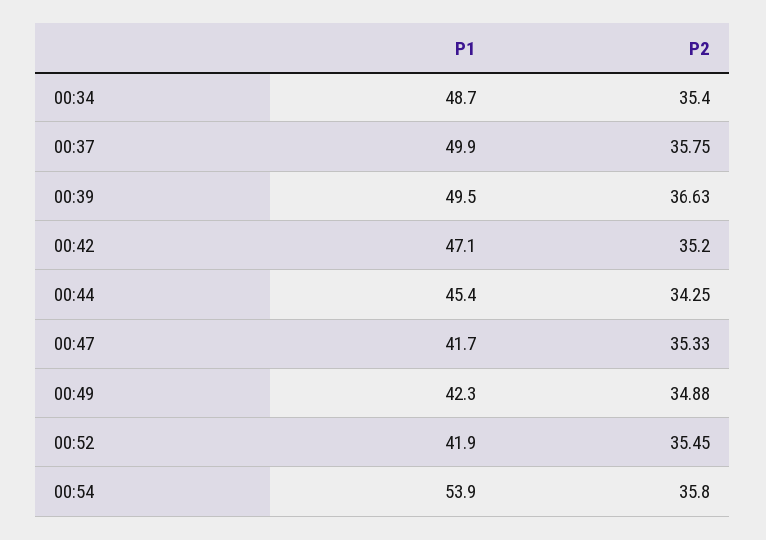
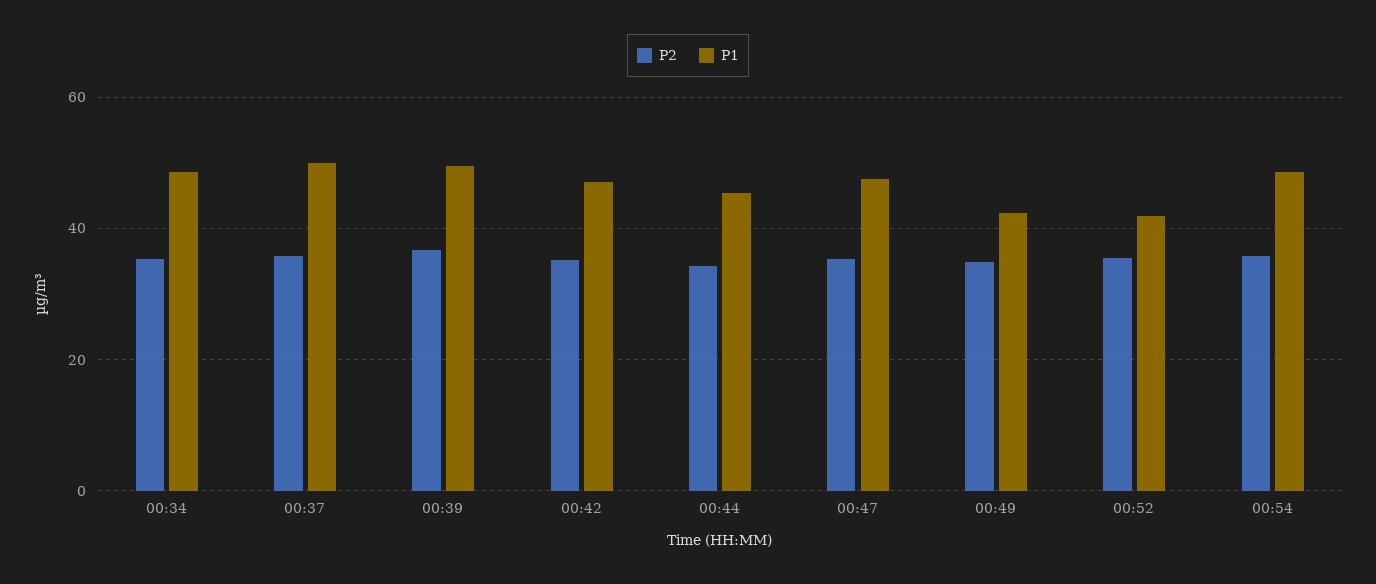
P1, 00:47: 41.7 -> 48
P1, 00:54: 53.9 -> 48

